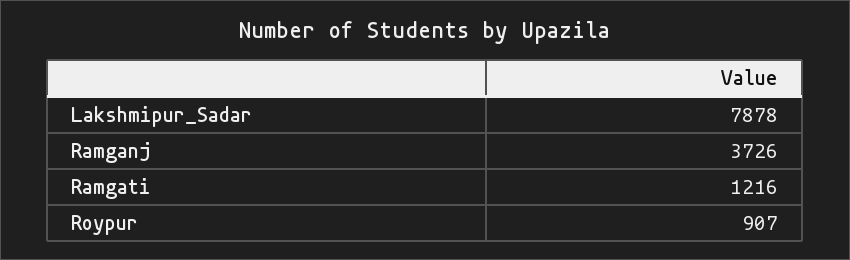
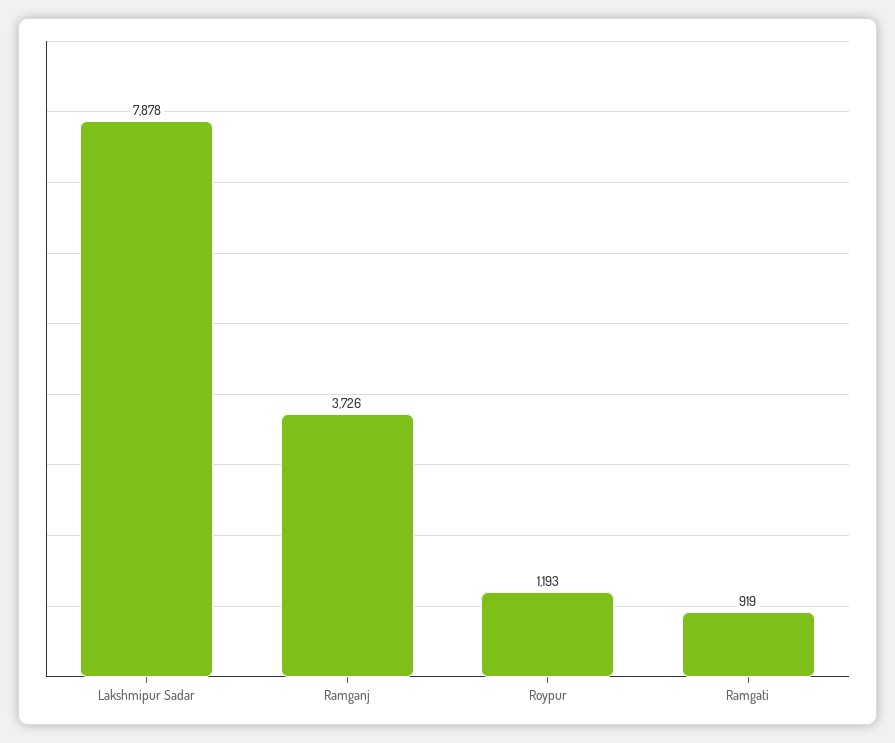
Ramgati: 1216 -> 919
Roypur: 907 -> 1193

